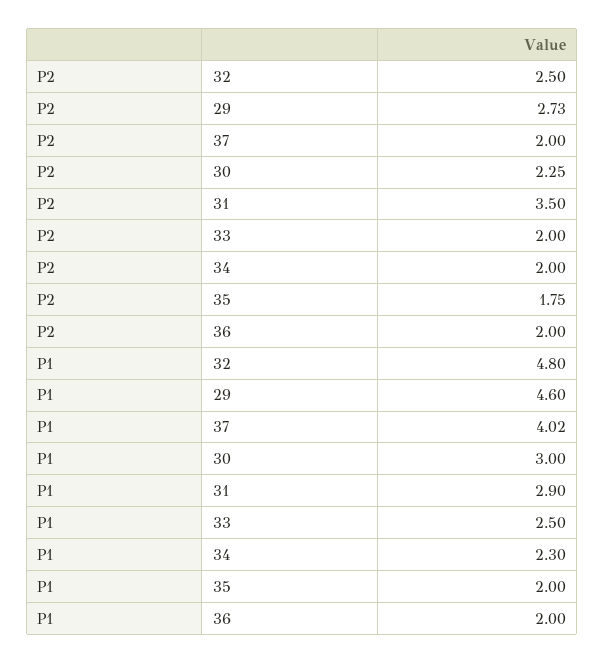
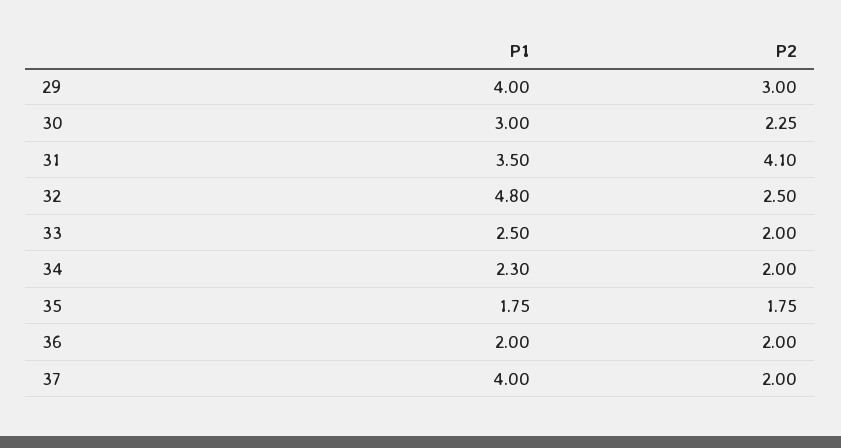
P2, 29: 2.73 -> 3
P2, 31: 3.5 -> 4.1
P1, 29: 4.6 -> 4
P1, 37: 4.02 -> 4
P1, 31: 2.9 -> 3.5
P1, 35: 2 -> 1.75

